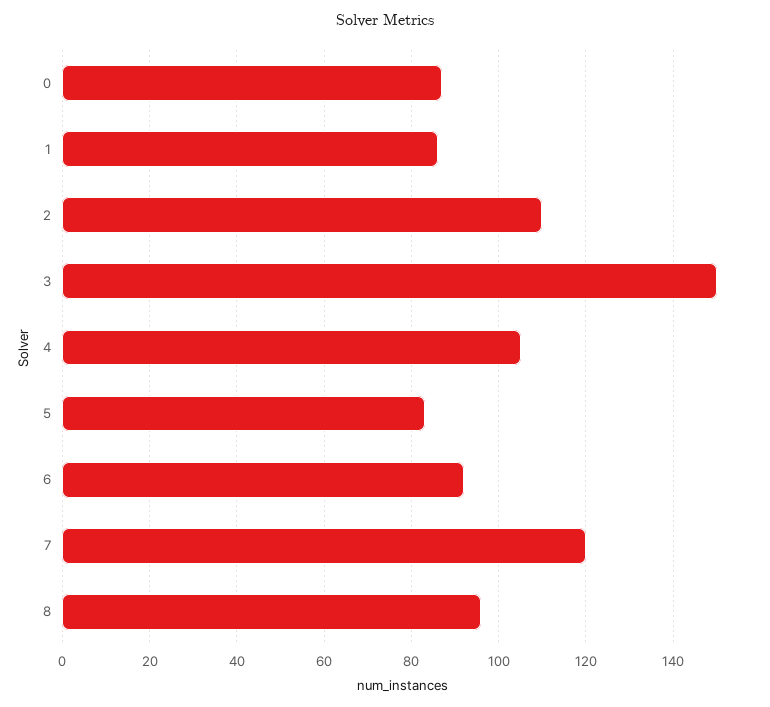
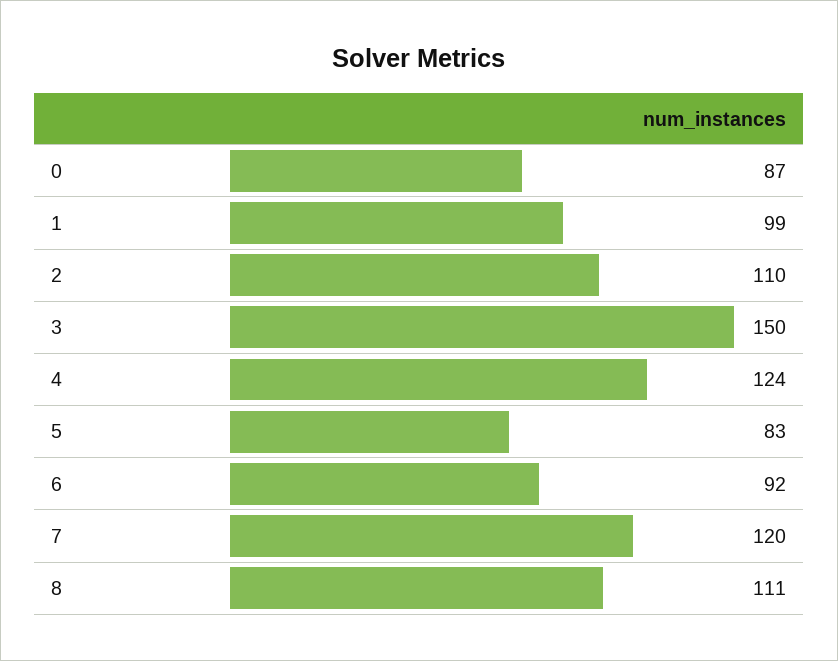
1: 85 -> 99
4: 105 -> 124
8: 95 -> 111

